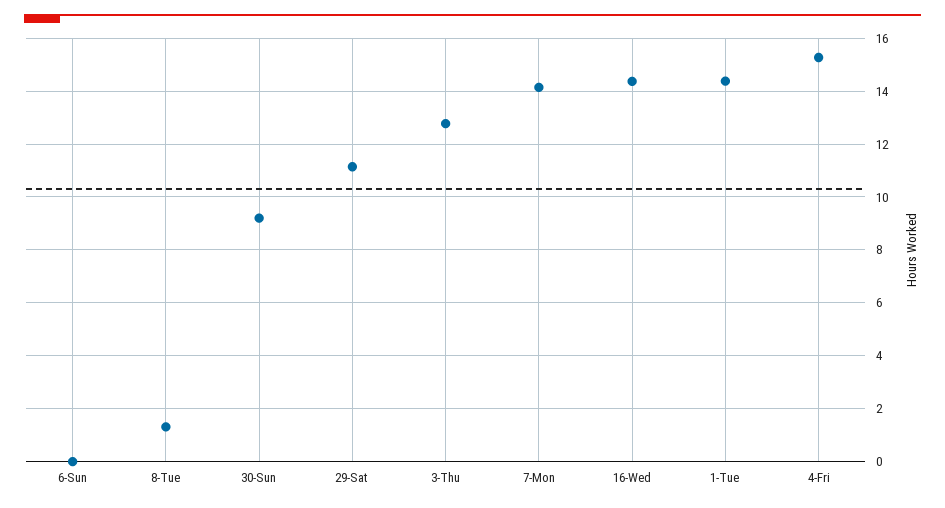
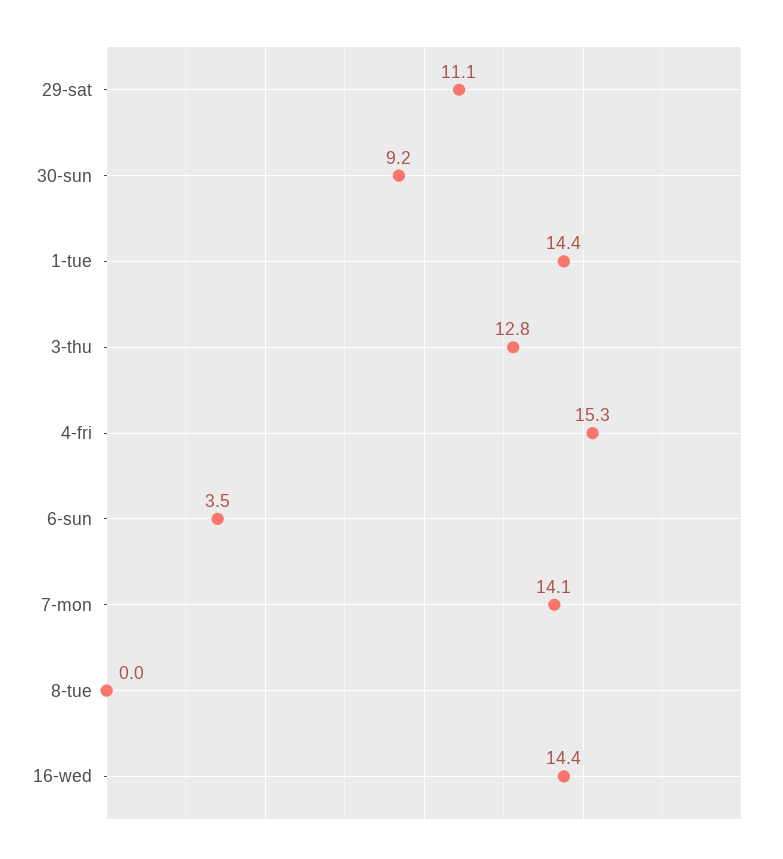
6-Sun: 0 -> 3.5
8-Tue: 1.25 -> 0

